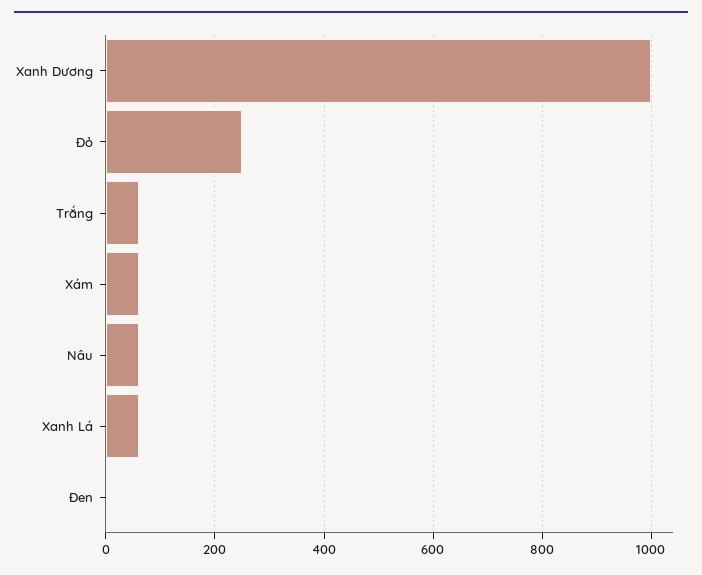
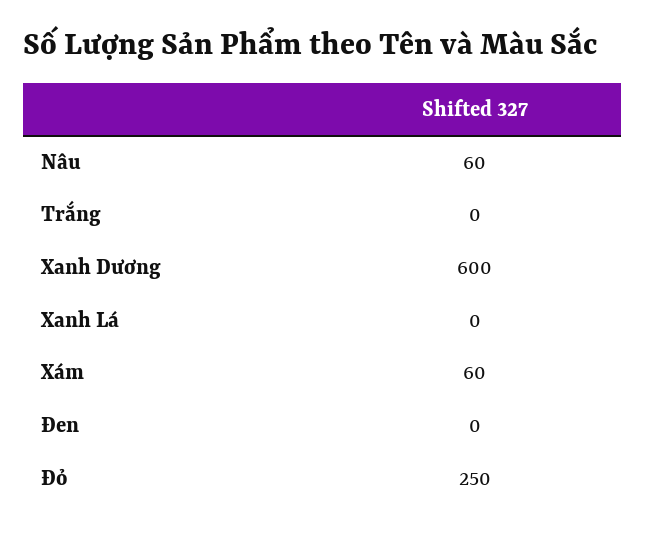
Xanh Dương: 1000 -> 600
Trắng: 60 -> 0
Xanh Lá: 60 -> 0

